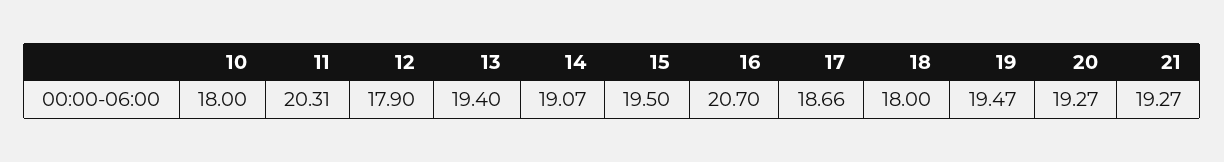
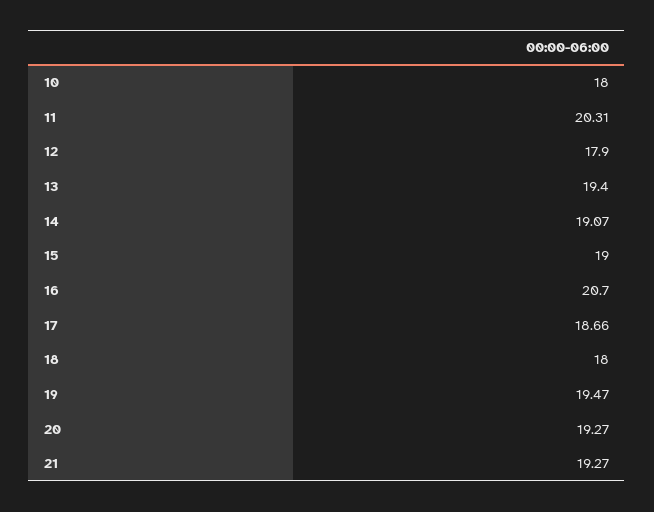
15: 19.5 -> 19

